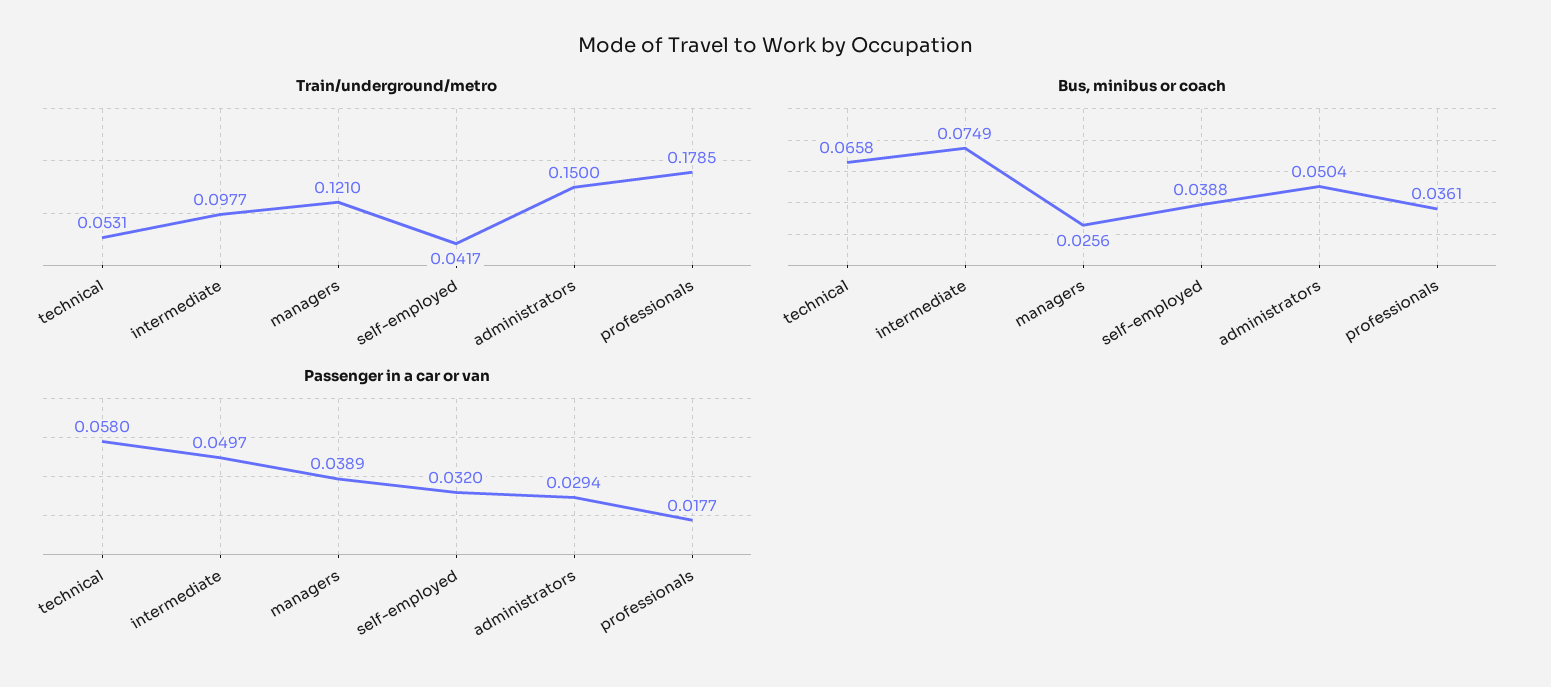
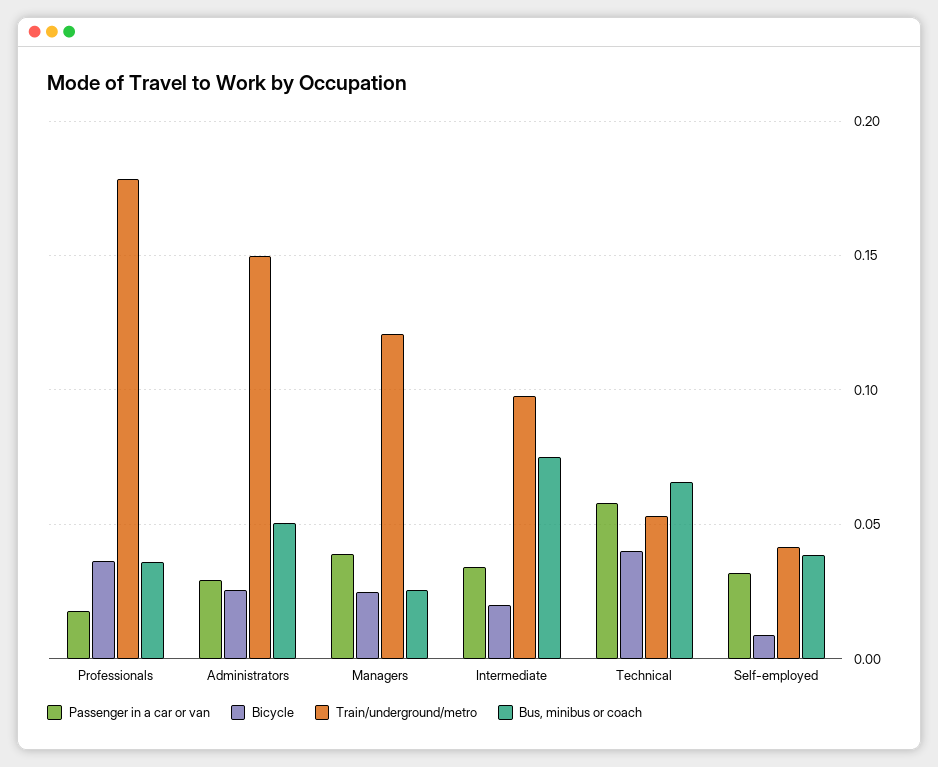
Passenger in a car or van, intermediate: 0.0497 -> 0.035
Bicycle, professionals: none -> 0.035
Bicycle, administrators: none -> 0.025
Bicycle, managers: none -> 0.025
Bicycle, intermediate: none -> 0.02
Bicycle, technical: none -> 0.04
Bicycle, self-employed: none -> 0.01

